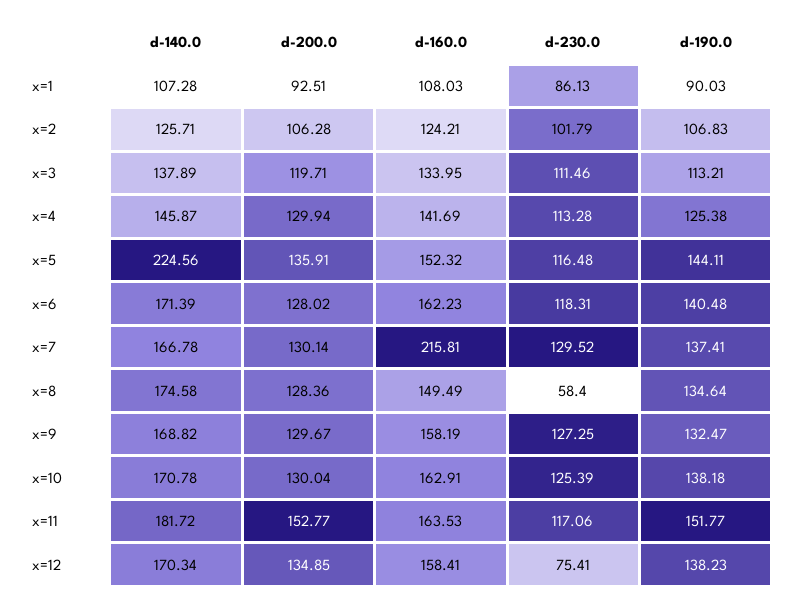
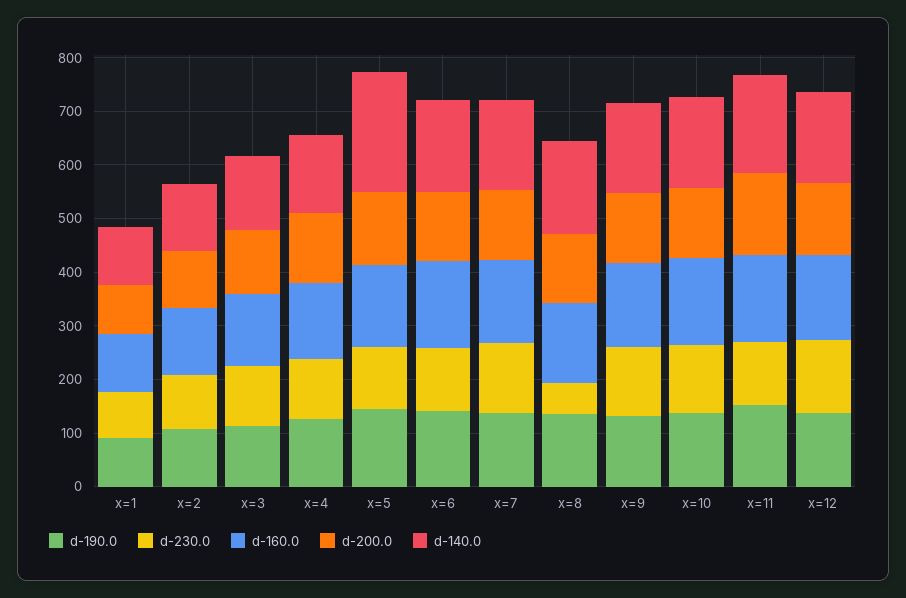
d-160.0, x=7: 215.81 -> 160
d-230.0, x=12: 75.41 -> 140

